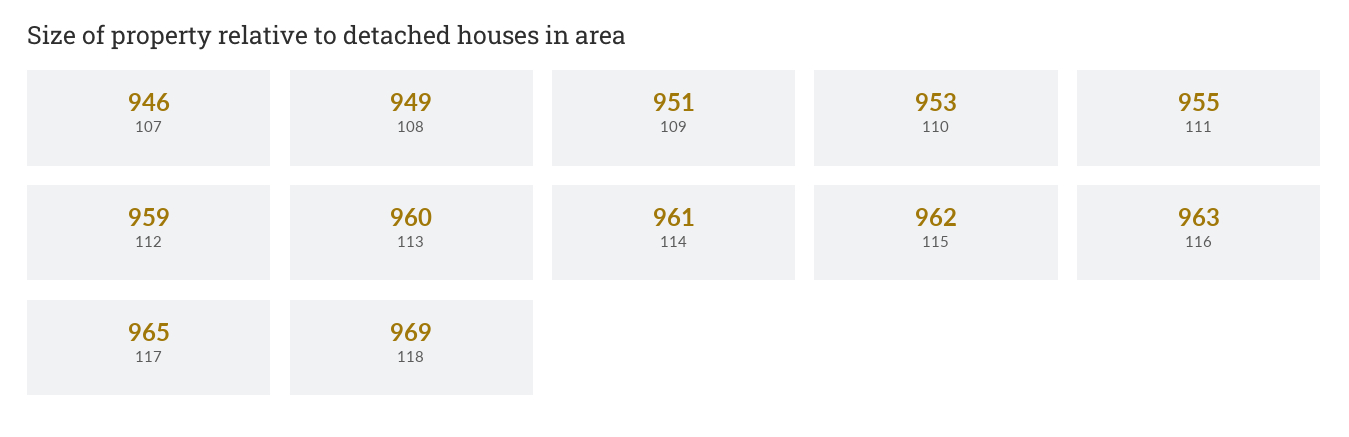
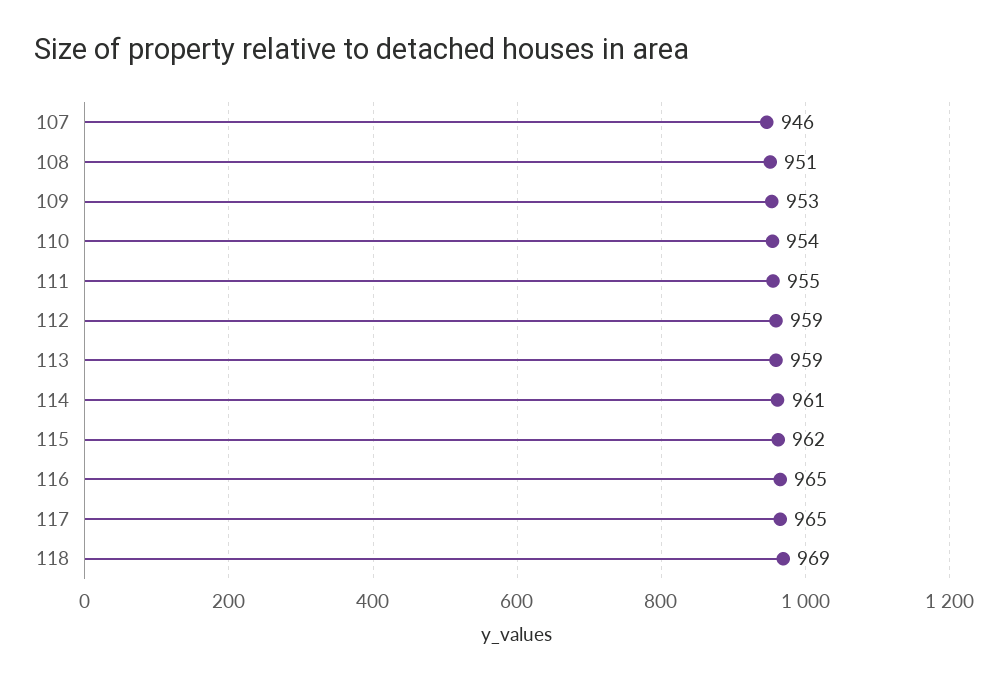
108: 949 -> 951
109: 951 -> 953
110: 953 -> 954
113: 960 -> 959
116: 963 -> 965

